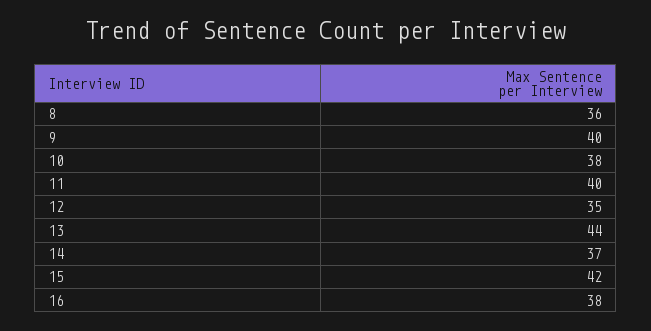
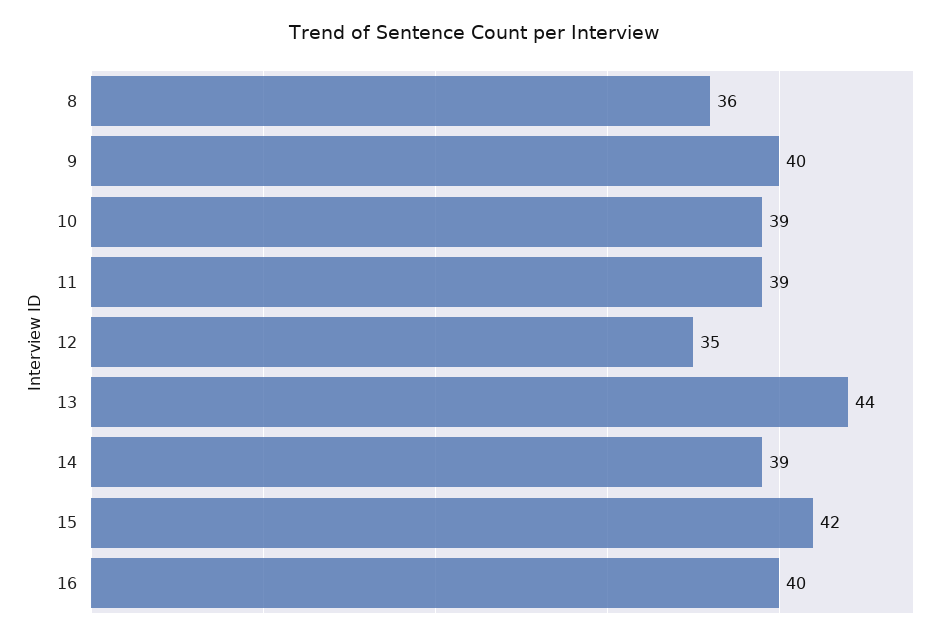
10: 38 -> 39
11: 40 -> 39
14: 37 -> 39
16: 38 -> 40

